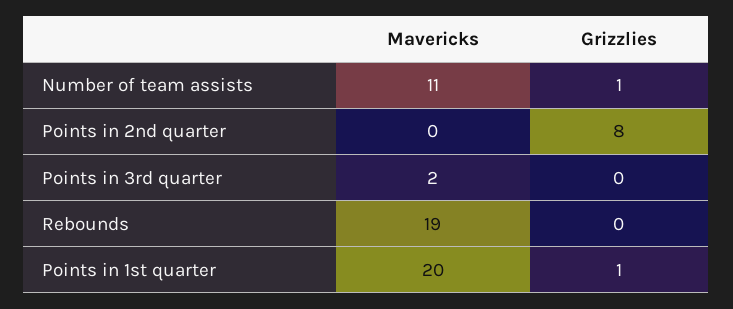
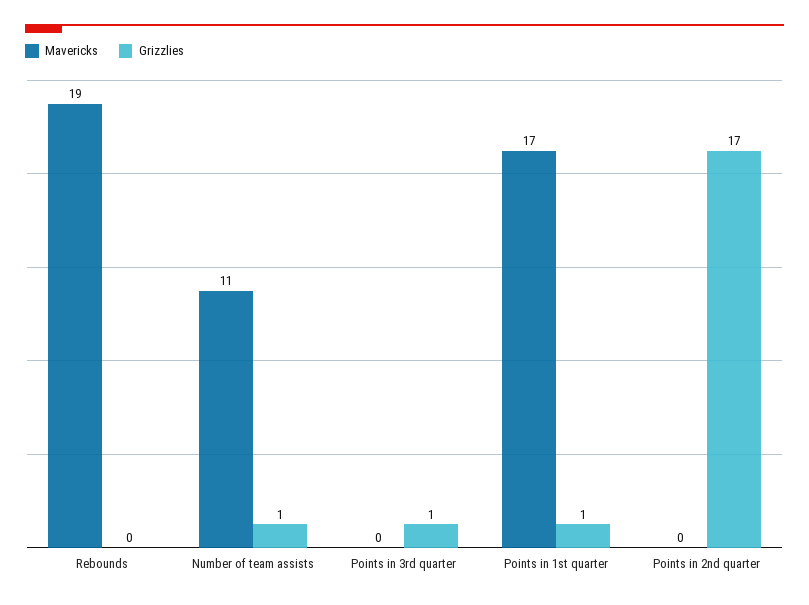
Grizzlies, Points in 2nd quarter: 8 -> 17
Mavericks, Points in 3rd quarter: 2 -> 0
Grizzlies, Points in 3rd quarter: 0 -> 1
Mavericks, Points in 1st quarter: 20 -> 17

